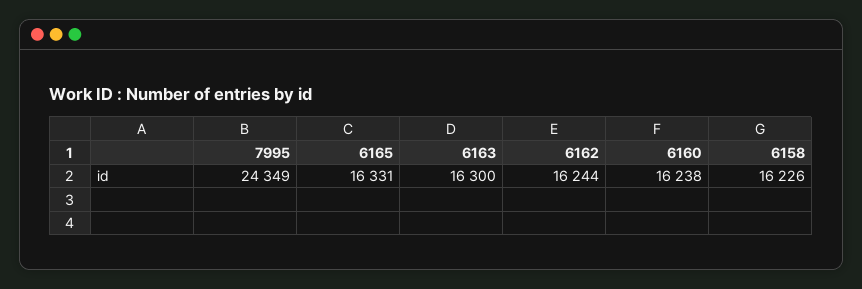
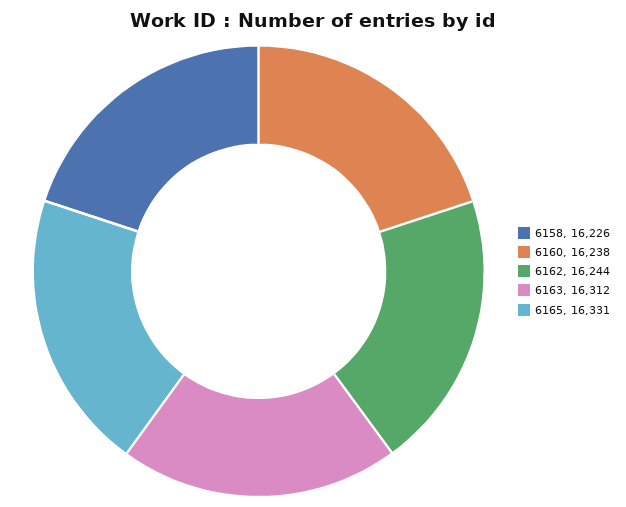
7995: 24349 -> none
6163: 16300 -> 16312

